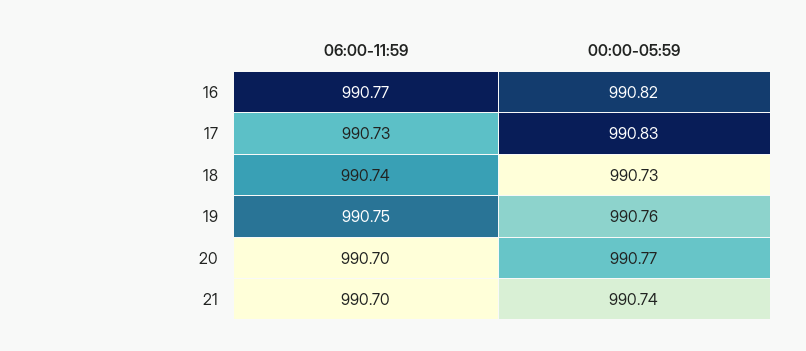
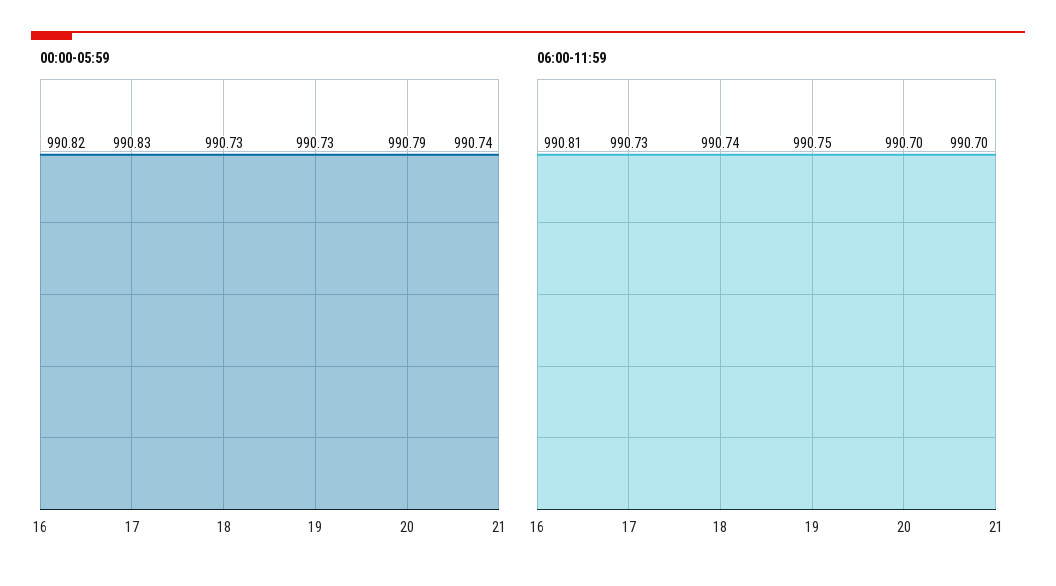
06:00-11:59, 16: 990.77 -> 990.81
00:00-05:59, 19: 990.76 -> 990.73
00:00-05:59, 20: 990.77 -> 990.79

